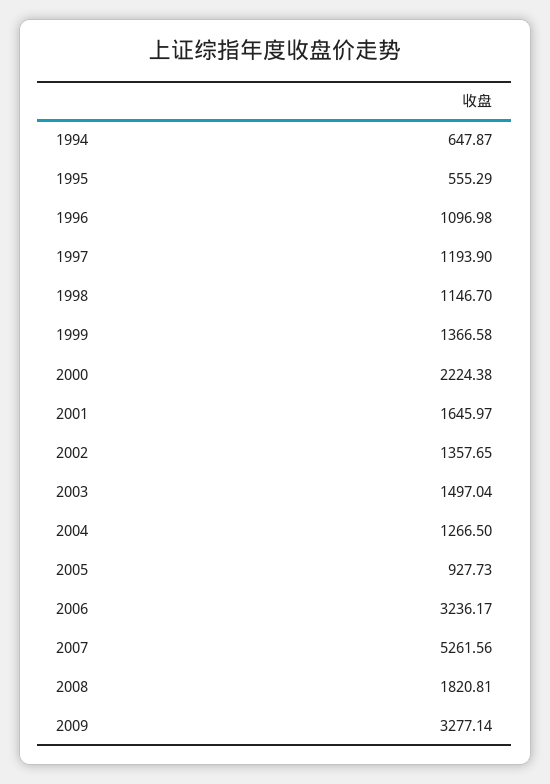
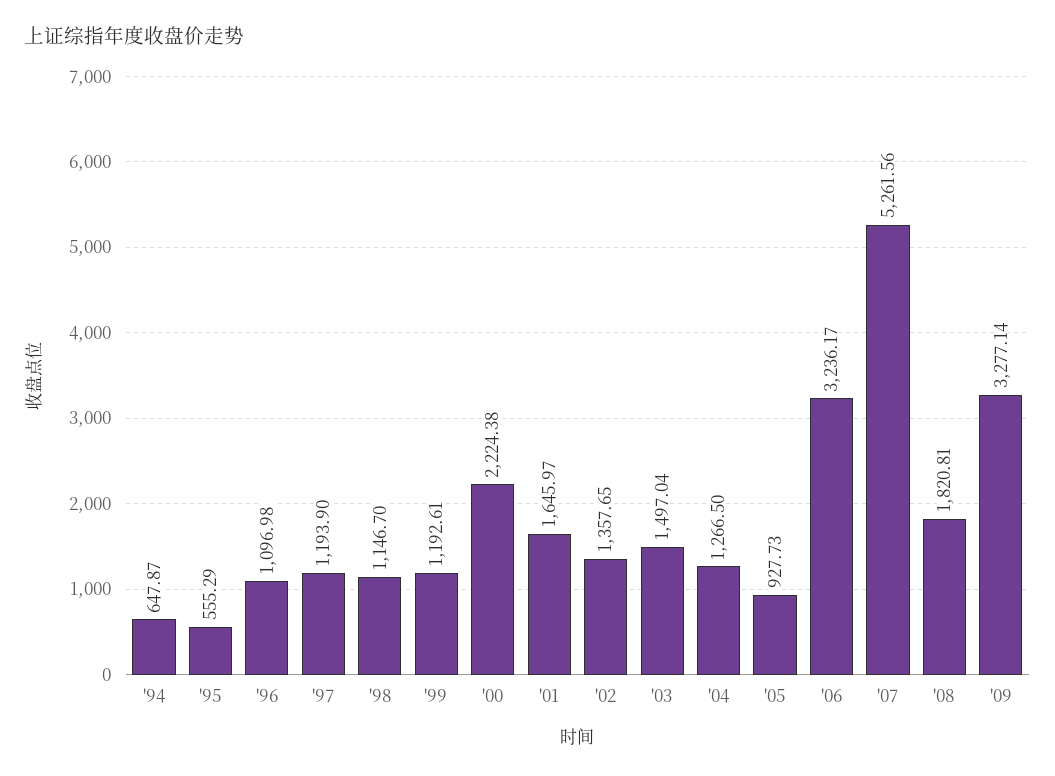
1999: 1366.58 -> 1192.61

